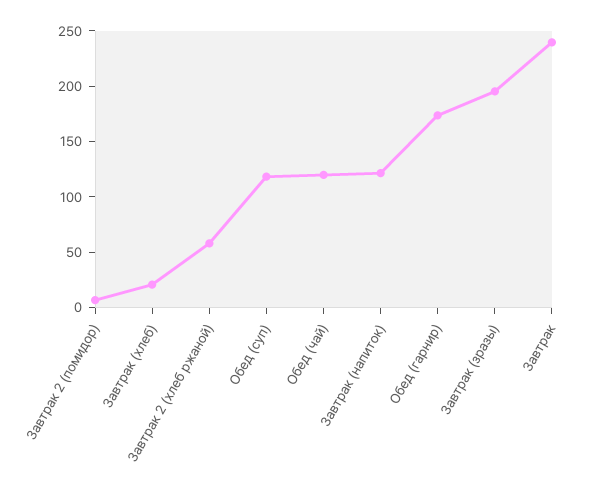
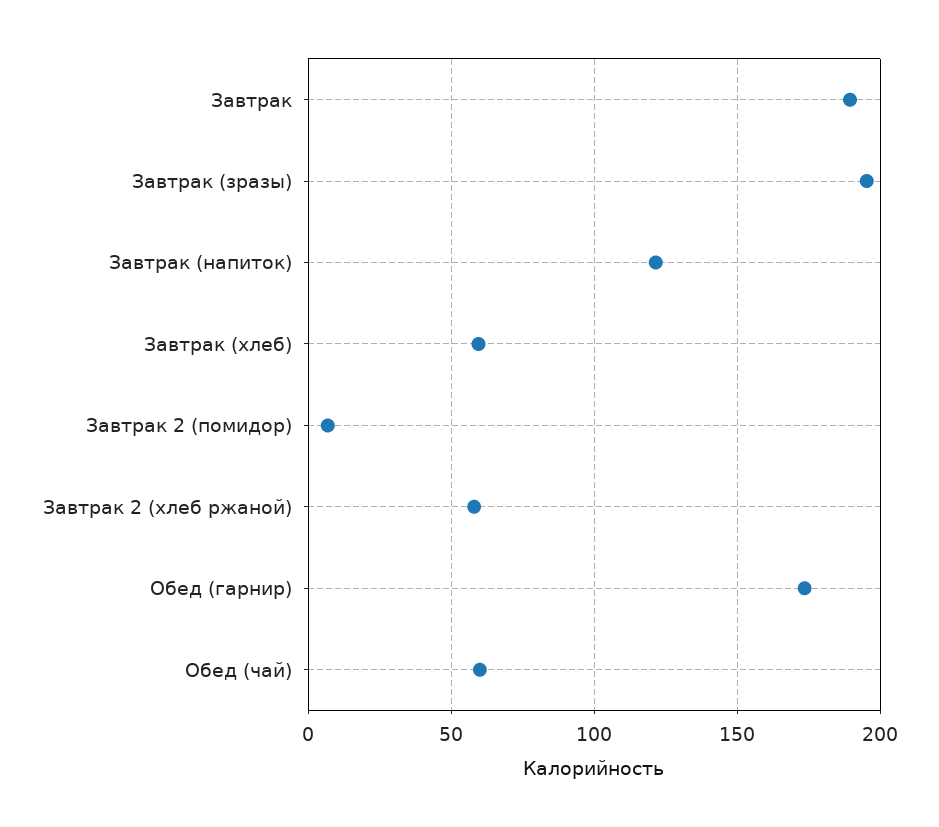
Завтрак (хлеб): 20 -> 60
Обед (суп): 120 -> none
Обед (чай): 120 -> 60
Завтрак: 240 -> 190

